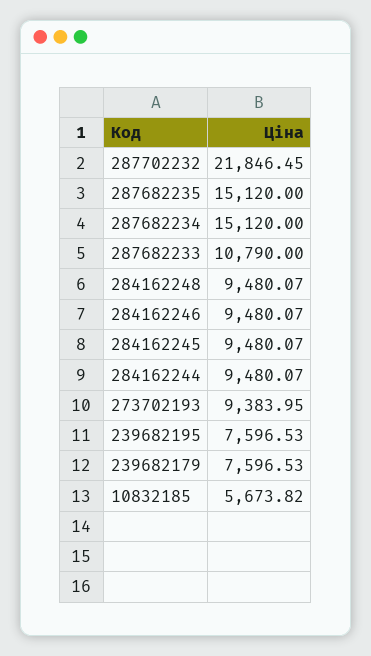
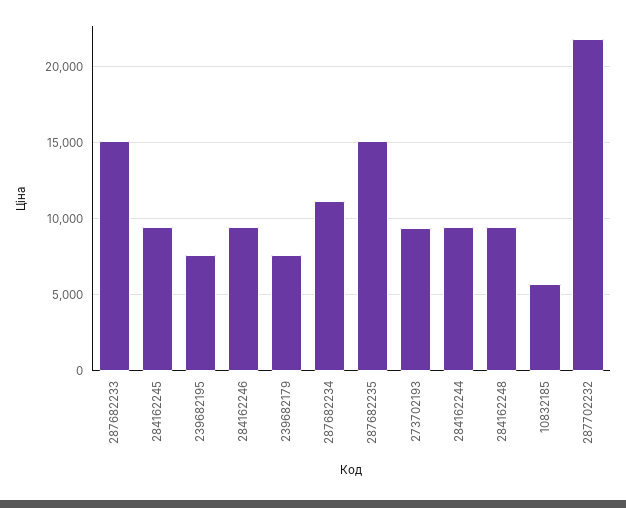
287682234: 15120 -> 11000
287682233: 10790 -> 15000

